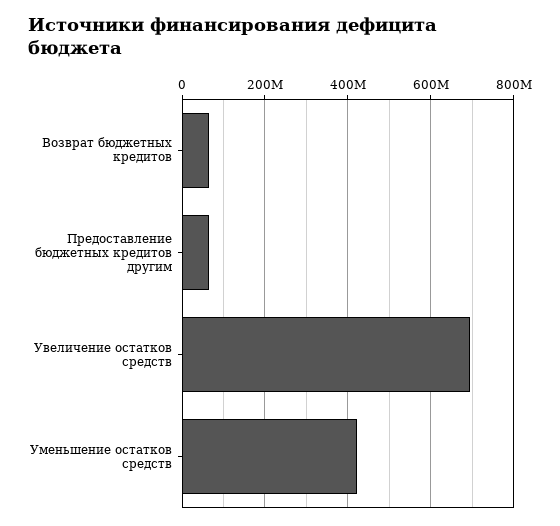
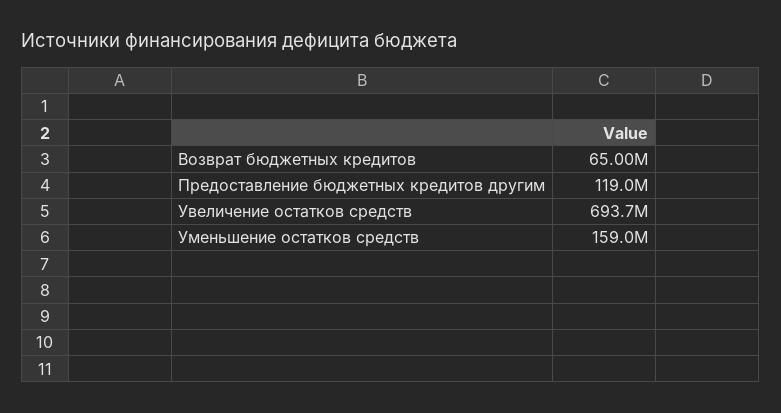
Предоставление бюджетных кредитов другим: 60000000 -> 119000000
Уменьшение остатков средств: 420000000 -> 159000000

